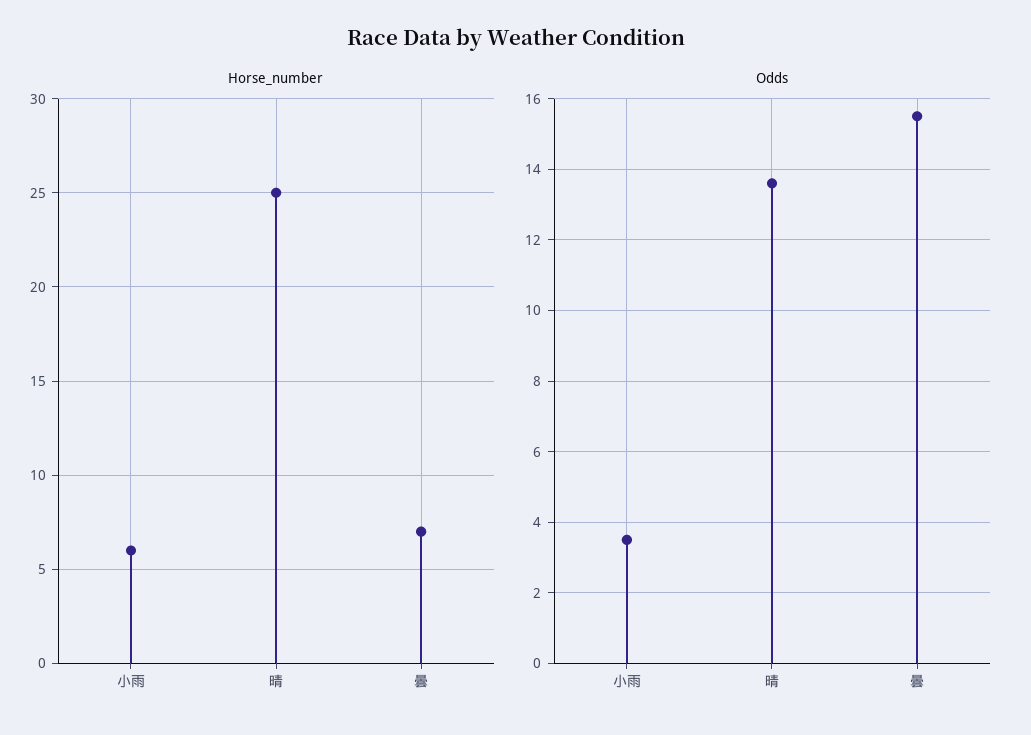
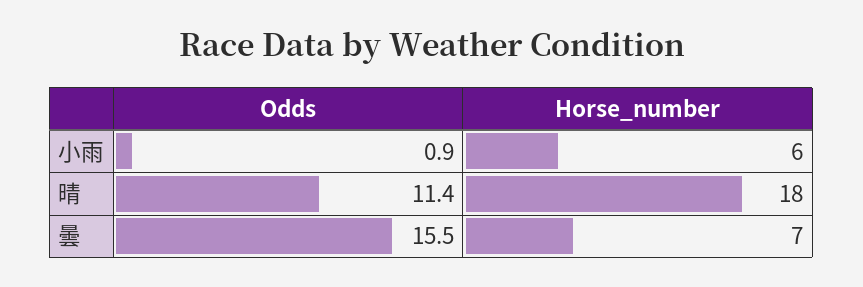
Horse_number, 晴: 25 -> 18
Odds, 小雨: 3.5 -> 0.9
Odds, 晴: 13.5 -> 11.4

